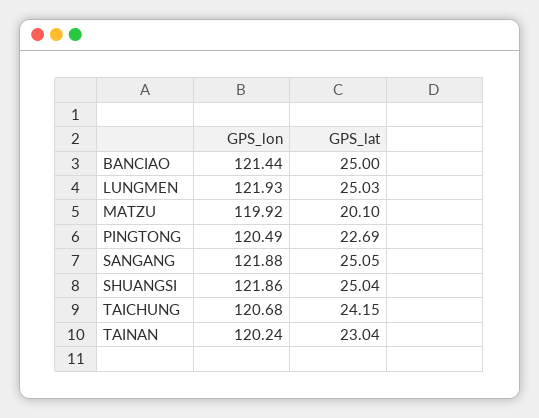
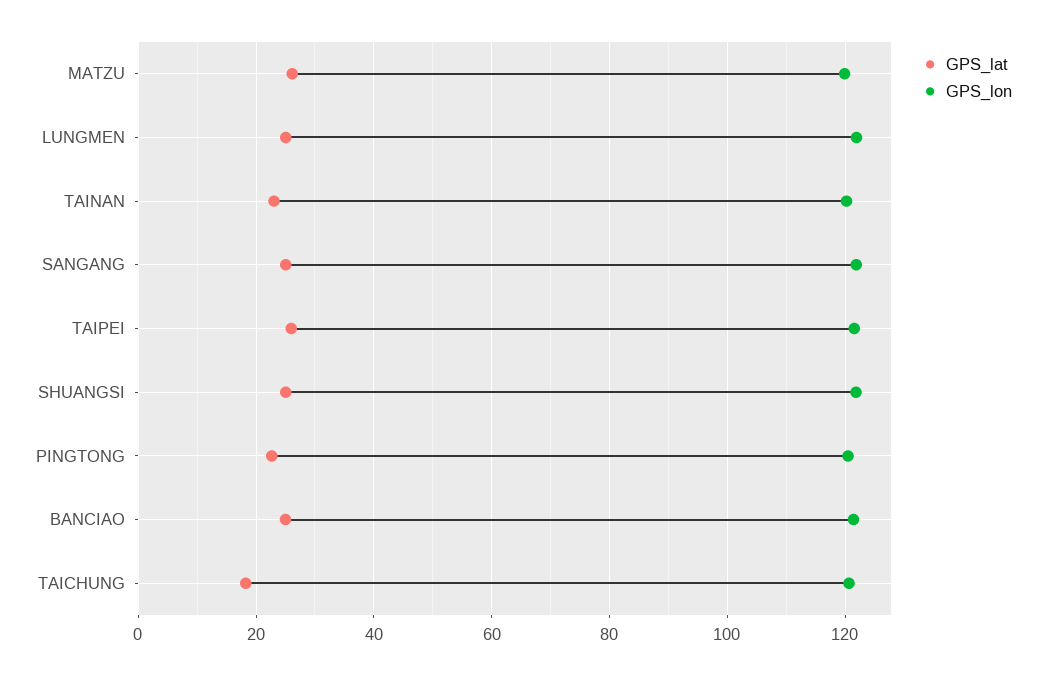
GPS_lat, MATZU: 20.1 -> 26
GPS_lat, TAICHUNG: 24.15 -> 18
GPS_lat, TAIPEI: none -> 26
GPS_lon, TAIPEI: none -> 122

